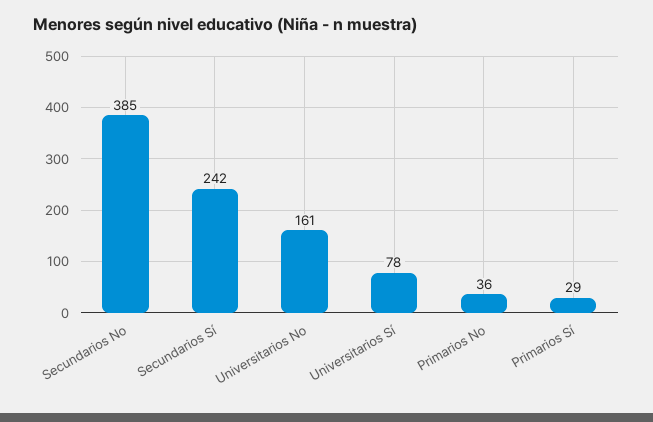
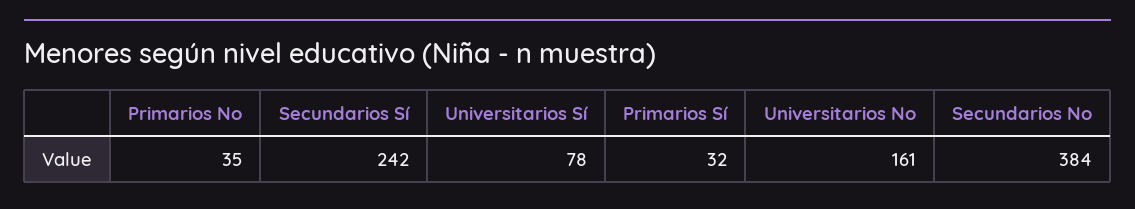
Secundarios No: 385 -> 384
Primarios No: 36 -> 35
Primarios Sí: 29 -> 32

